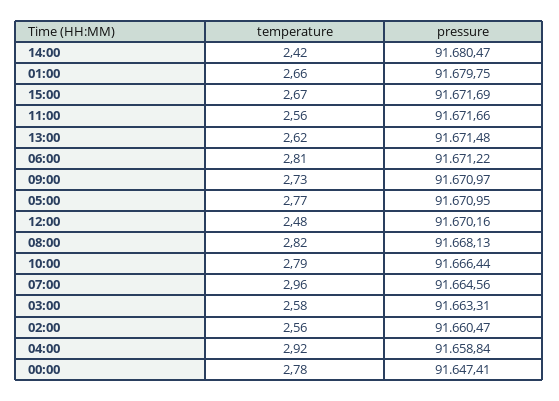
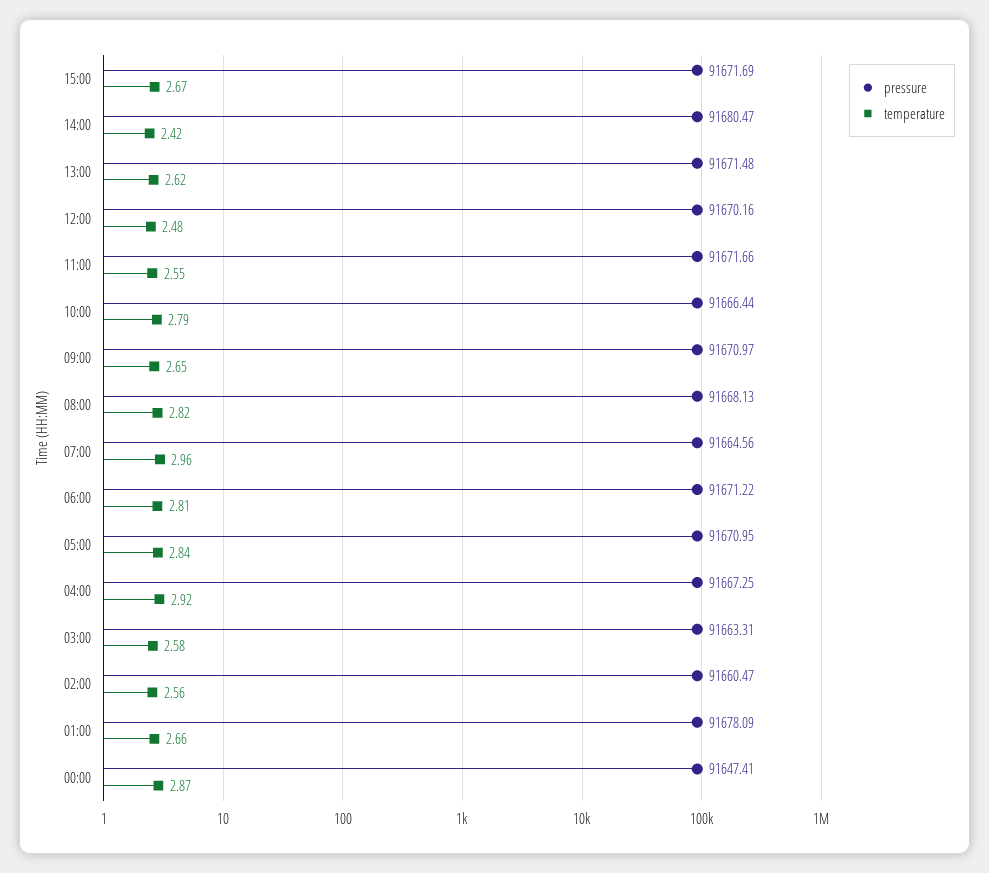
pressure, 01:00: 91679.75 -> 91678.09
temperature, 11:00: 2.56 -> 2.55
temperature, 09:00: 2.73 -> 2.65
temperature, 05:00: 2.77 -> 2.84
pressure, 04:00: 91658.84 -> 91667.25
temperature, 00:00: 2.78 -> 2.87

